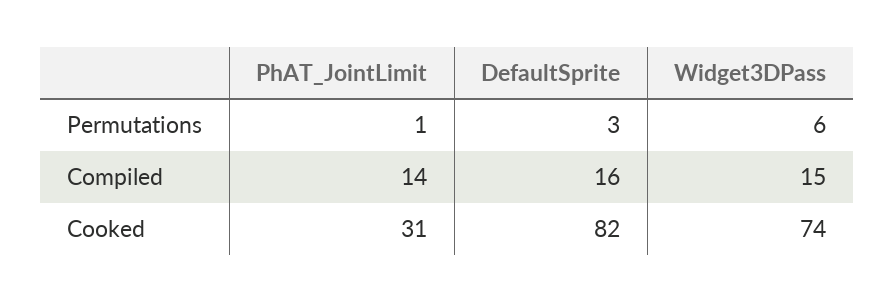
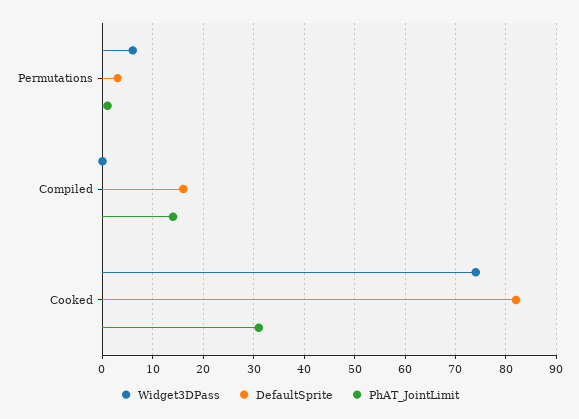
Widget3DPass, Compiled: 15 -> 0

